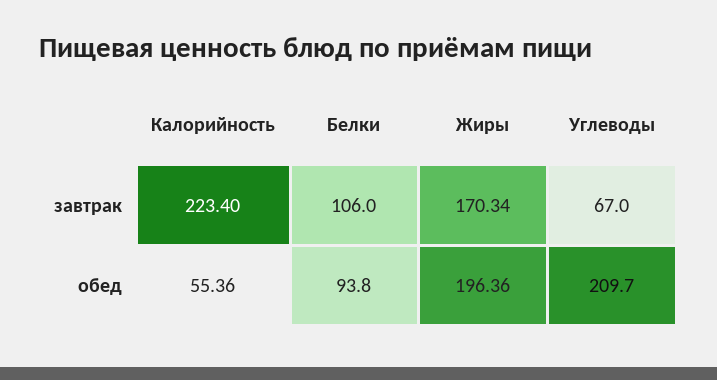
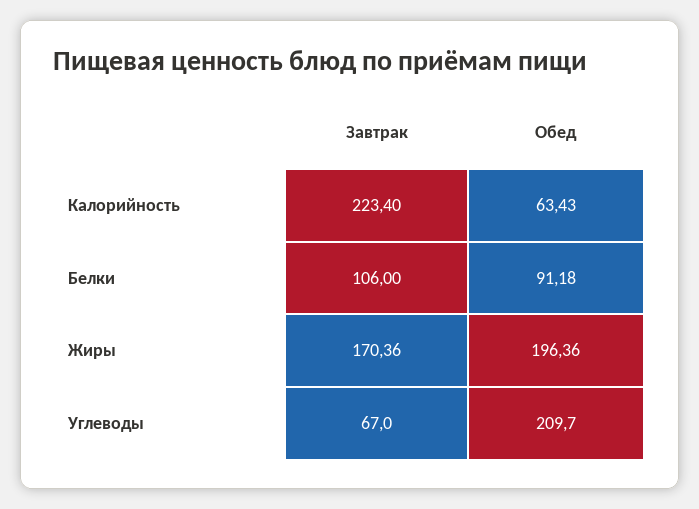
Жиры, завтрак: 170.34 -> 170.36
Калорийность, обед: 55.36 -> 63.43
Белки, обед: 93.8 -> 91.18

